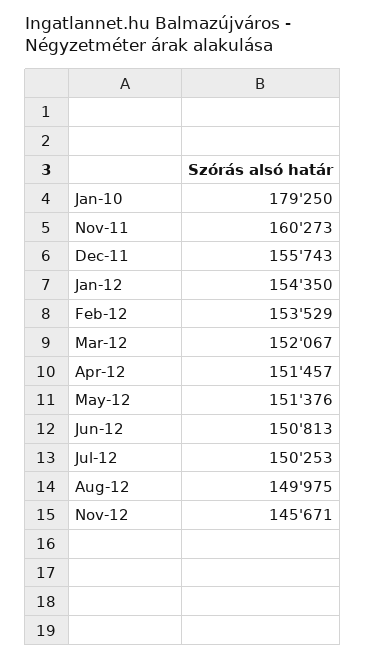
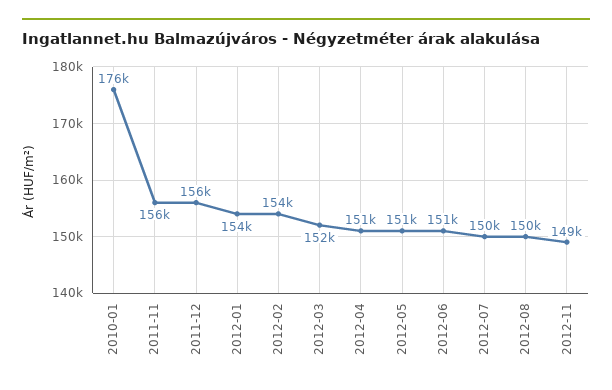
Jan-10: 179250 -> 176000
Nov-11: 160273 -> 156000
Nov-12: 145671 -> 149000

